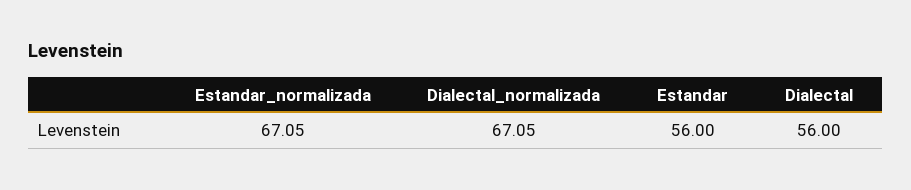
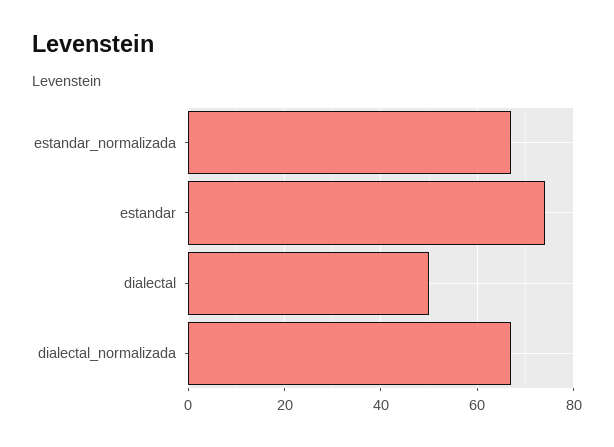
Estandar: 56 -> 74
Dialectal: 56 -> 50

